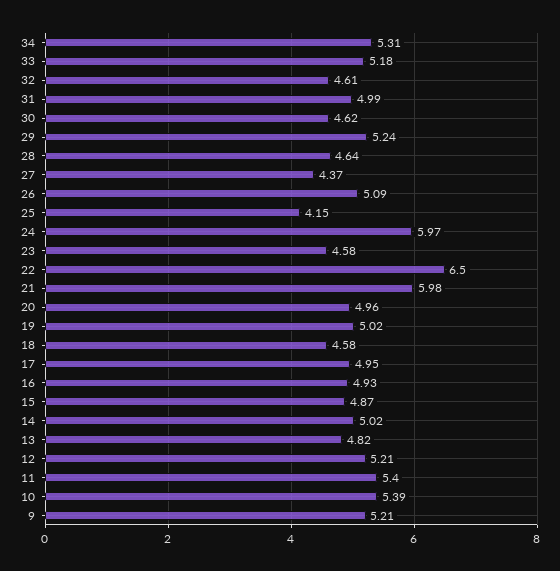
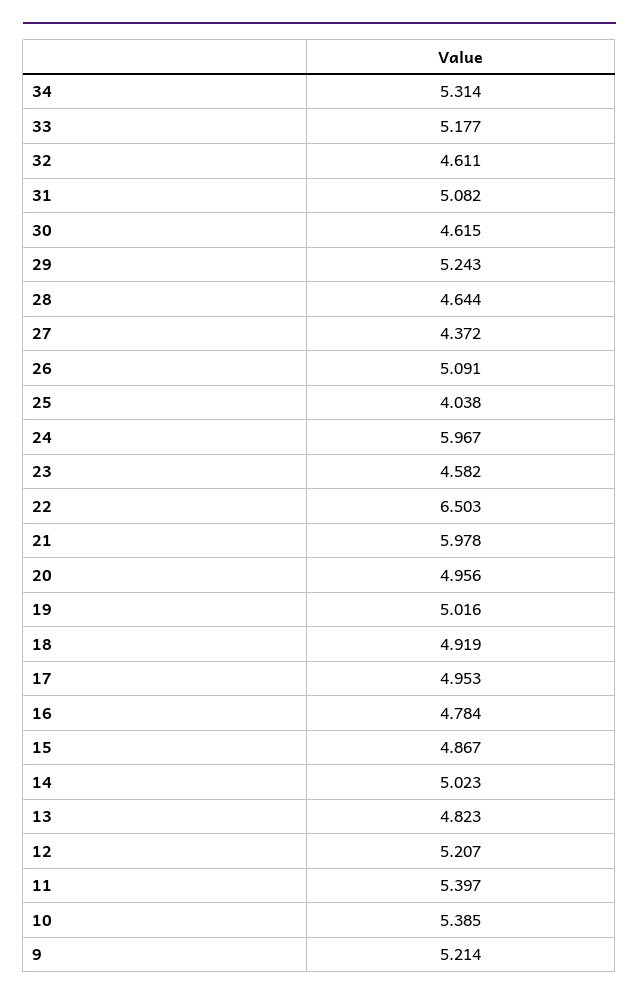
31: 4.99 -> 5.082
25: 4.15 -> 4.038
18: 4.58 -> 4.919
16: 4.93 -> 4.784

